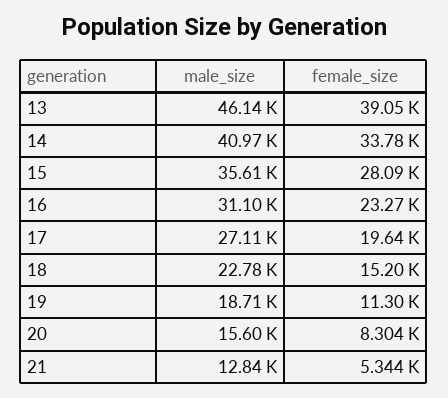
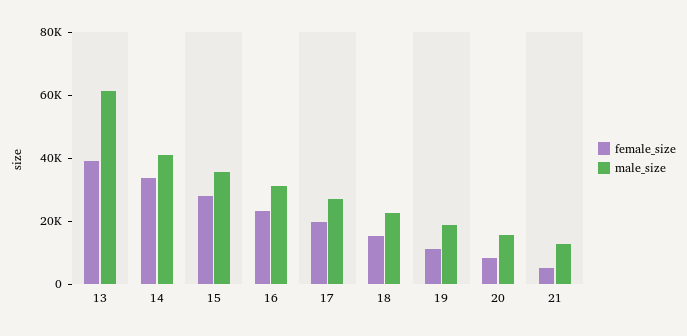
male_size, 13: 46140 -> 60000

